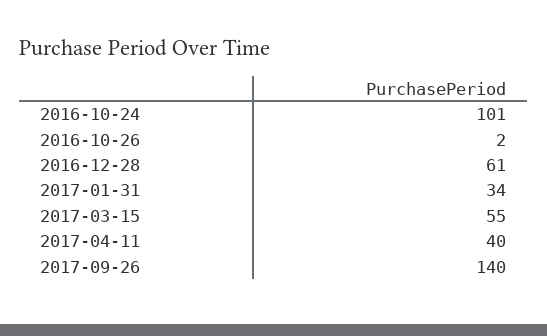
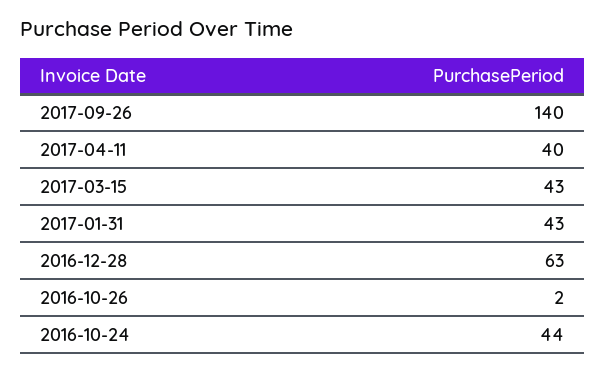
2016-10-24: 101 -> 44
2016-12-28: 61 -> 63
2017-01-31: 34 -> 43
2017-03-15: 55 -> 43

